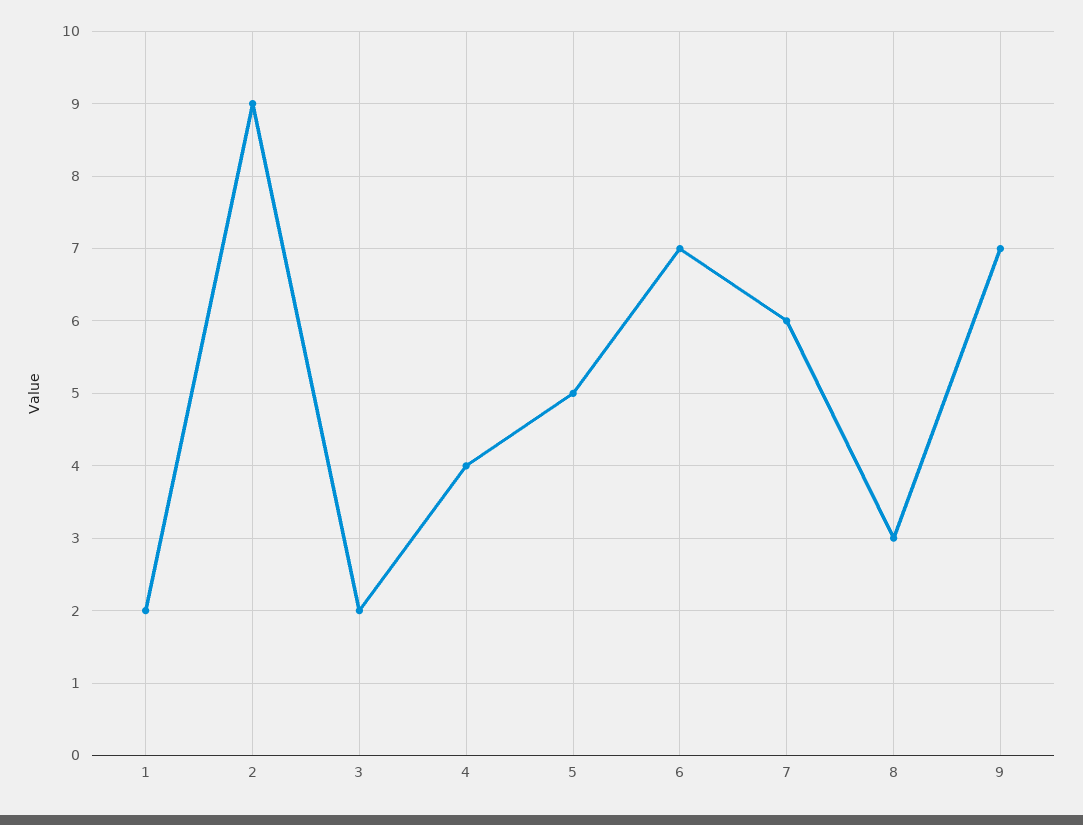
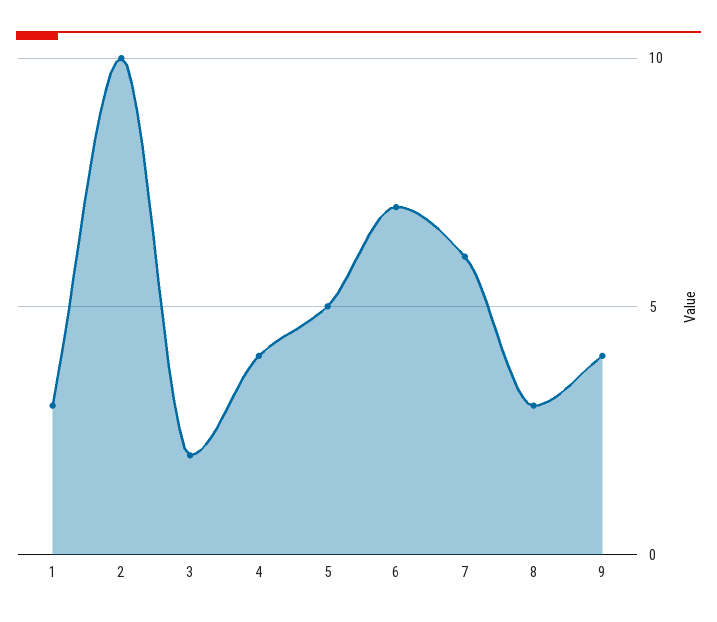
1: 2 -> 3
2: 9 -> 10
9: 7 -> 4

